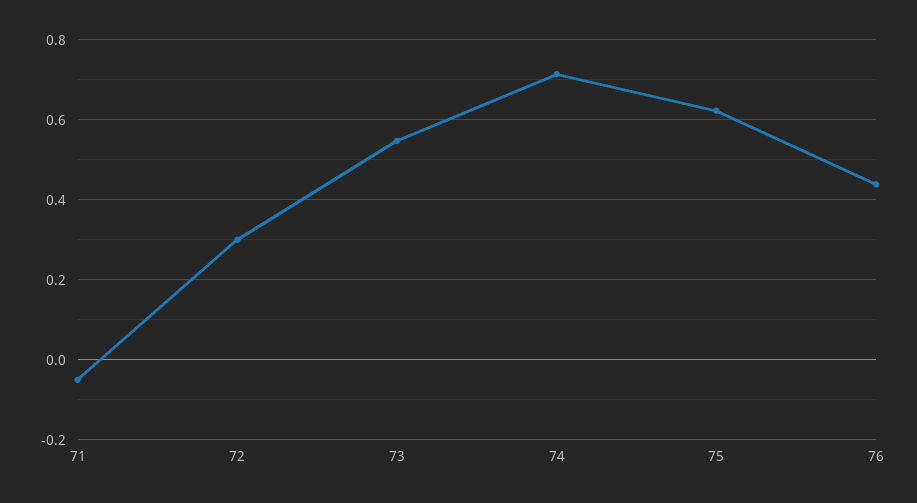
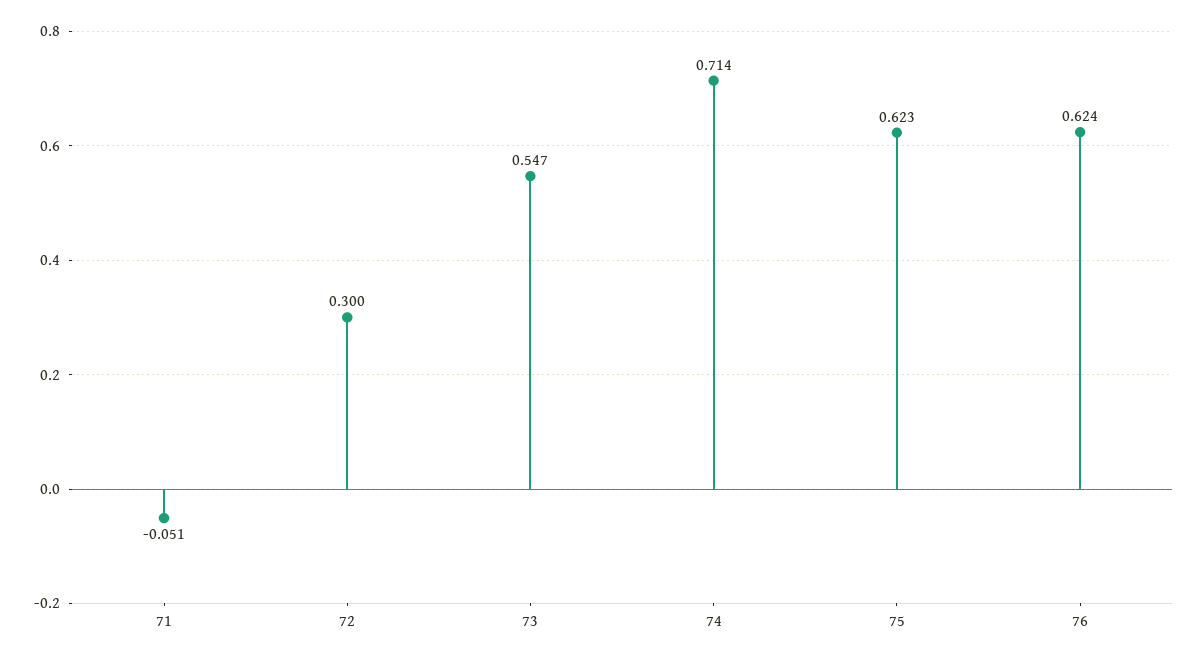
76: 0.44 -> 0.624

